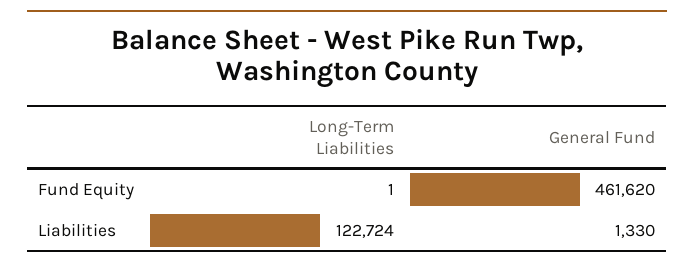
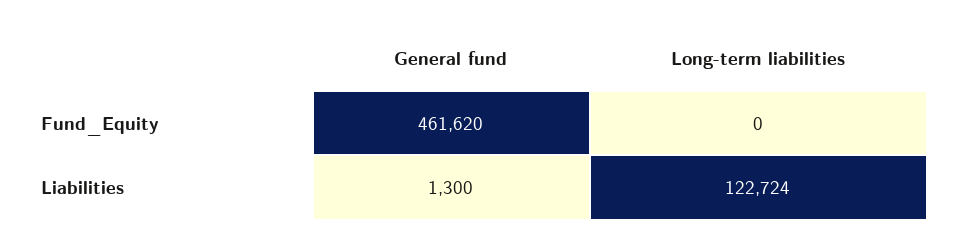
Long-Term Liabilities, Fund Equity: 1 -> 0
General Fund, Liabilities: 1330 -> 1300

